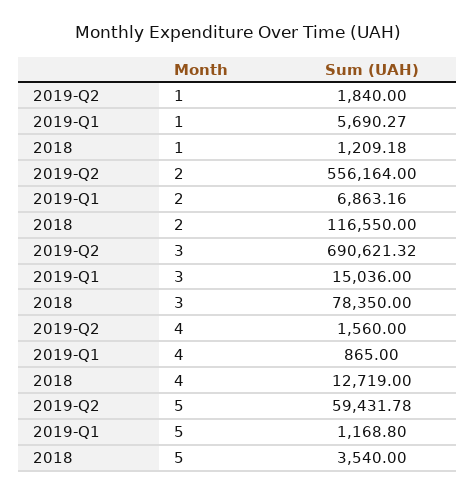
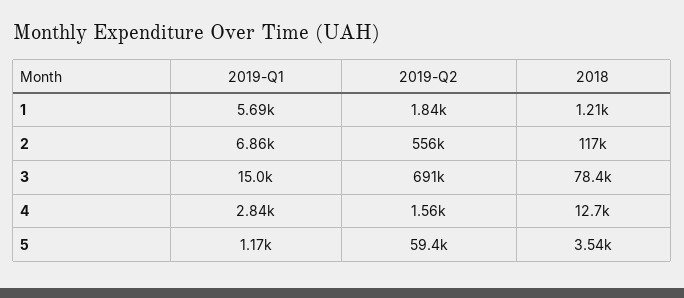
2019-Q1, 4: 865 -> 2840

